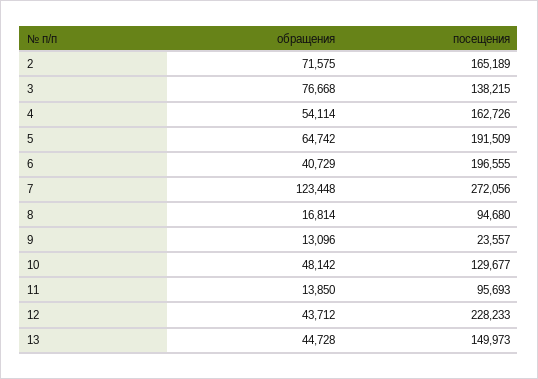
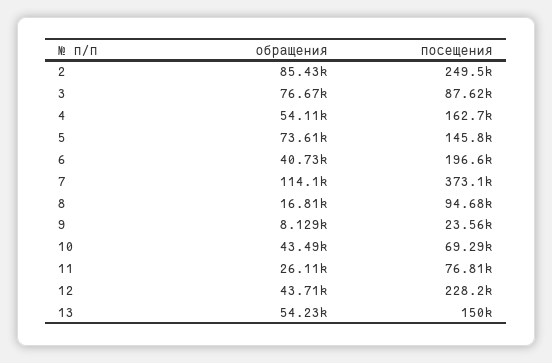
обращения, 2: 71575 -> 85430
посещения, 2: 165189 -> 249500
посещения, 3: 138215 -> 87620
обращения, 5: 64742 -> 73610
посещения, 5: 191509 -> 145800
обращения, 7: 123448 -> 114100
посещения, 7: 272056 -> 373100
обращения, 9: 13096 -> 8129
обращения, 10: 48142 -> 43490
посещения, 10: 129677 -> 69290
обращения, 11: 13850 -> 26110
посещения, 11: 95693 -> 76810
обращения, 13: 44728 -> 54230

